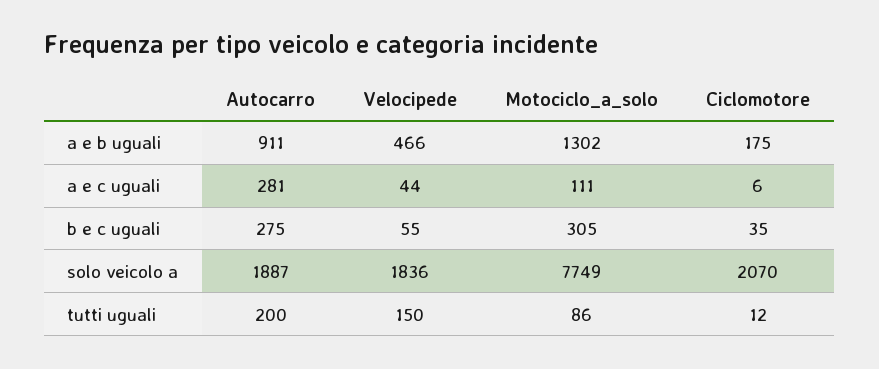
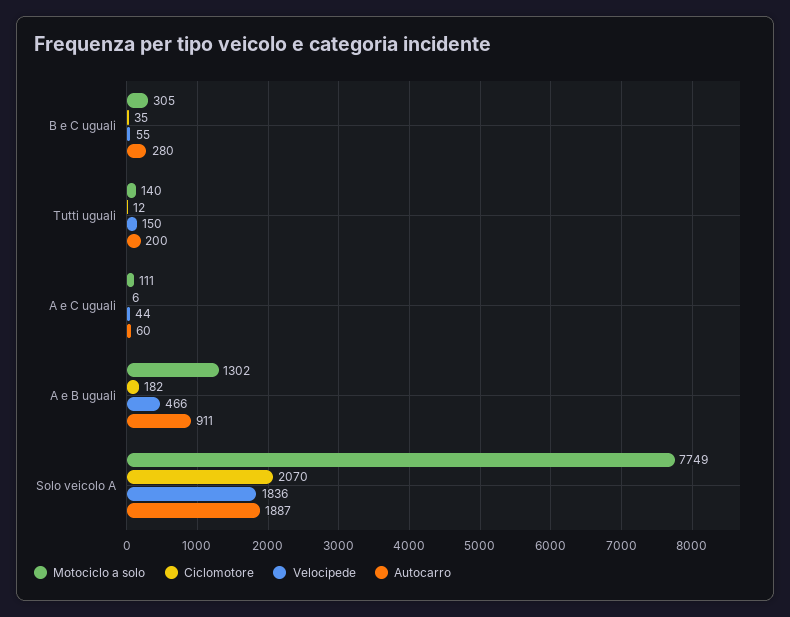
Ciclomotore, a e b uguali: 175 -> 182
Autocarro, a e c uguali: 281 -> 60
Autocarro, b e c uguali: 275 -> 280
Motociclo_a_solo, tutti uguali: 86 -> 140

